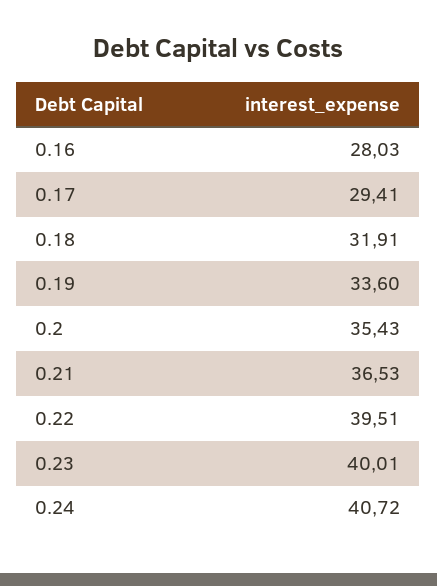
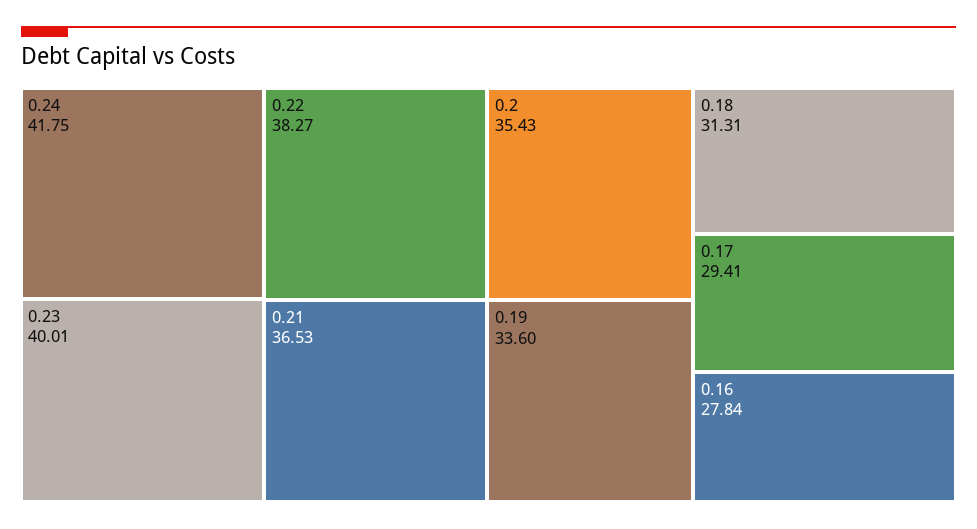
0.16: 28.03 -> 27.84
0.18: 31.91 -> 31.31
0.22: 39.51 -> 38.27
0.24: 40.72 -> 41.75

